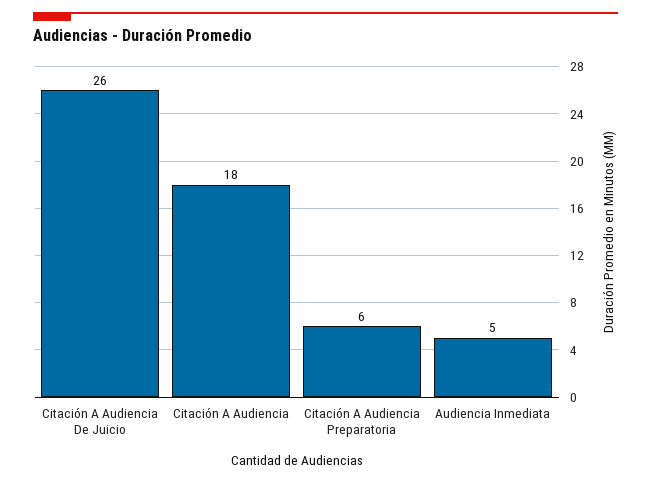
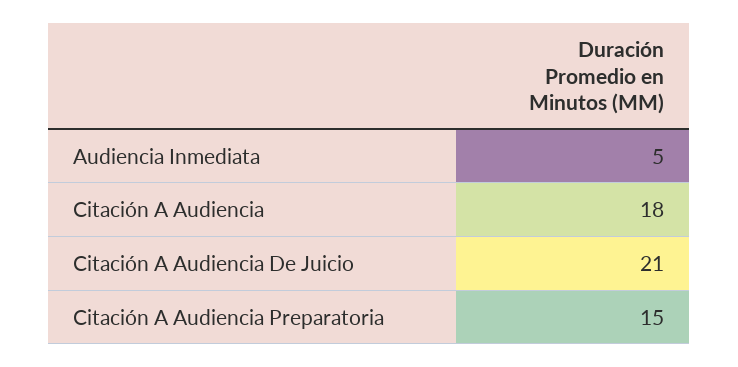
Citación A Audiencia De Juicio: 26 -> 21
Citación A Audiencia Preparatoria: 6 -> 15

